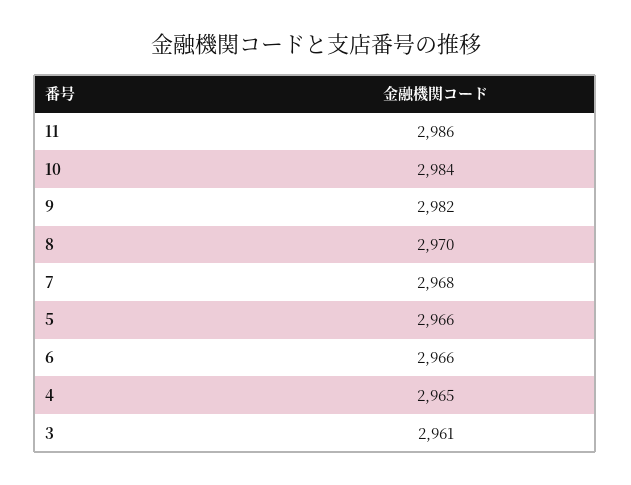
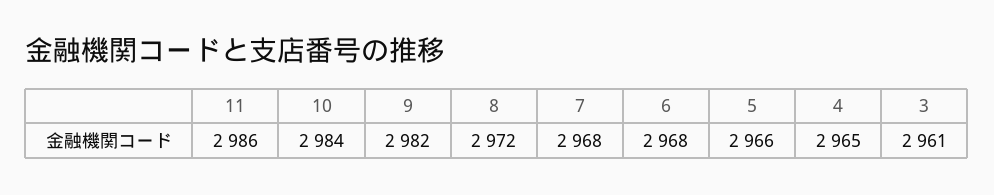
8: 2970 -> 2972
6: 2966 -> 2968

